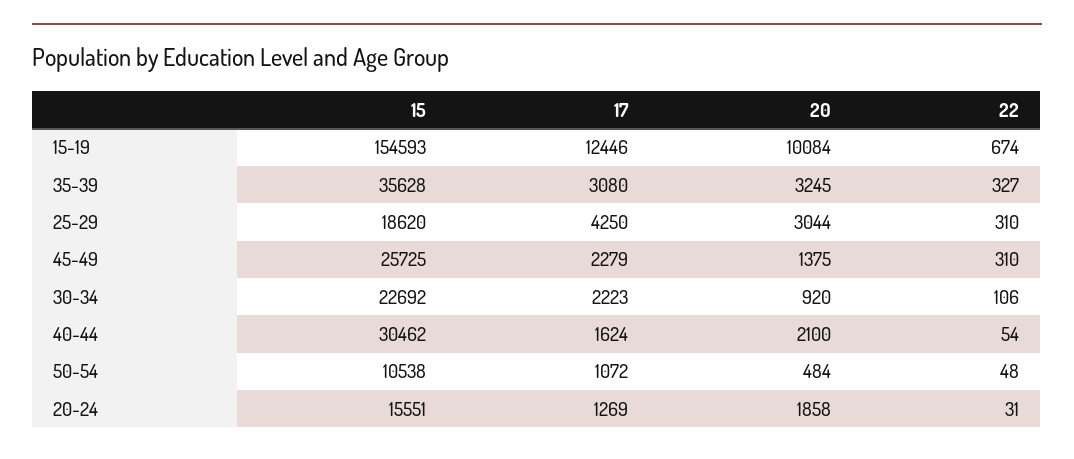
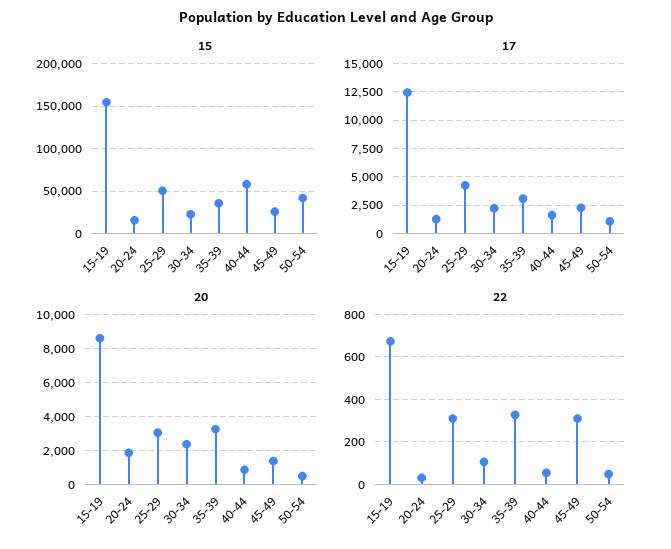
20, 15-19: 10084 -> 8500
15, 25-29: 18620 -> 50000
20, 30-34: 920 -> 2500
15, 40-44: 30462 -> 60000
20, 40-44: 2100 -> 1000
15, 50-54: 10538 -> 40000

